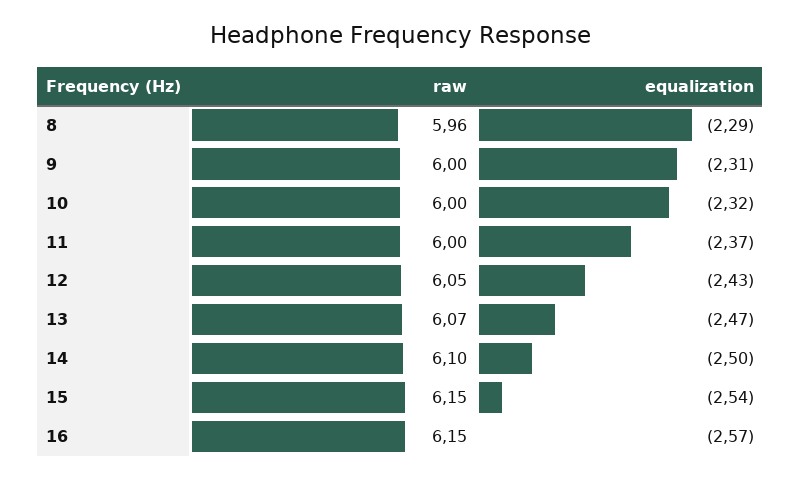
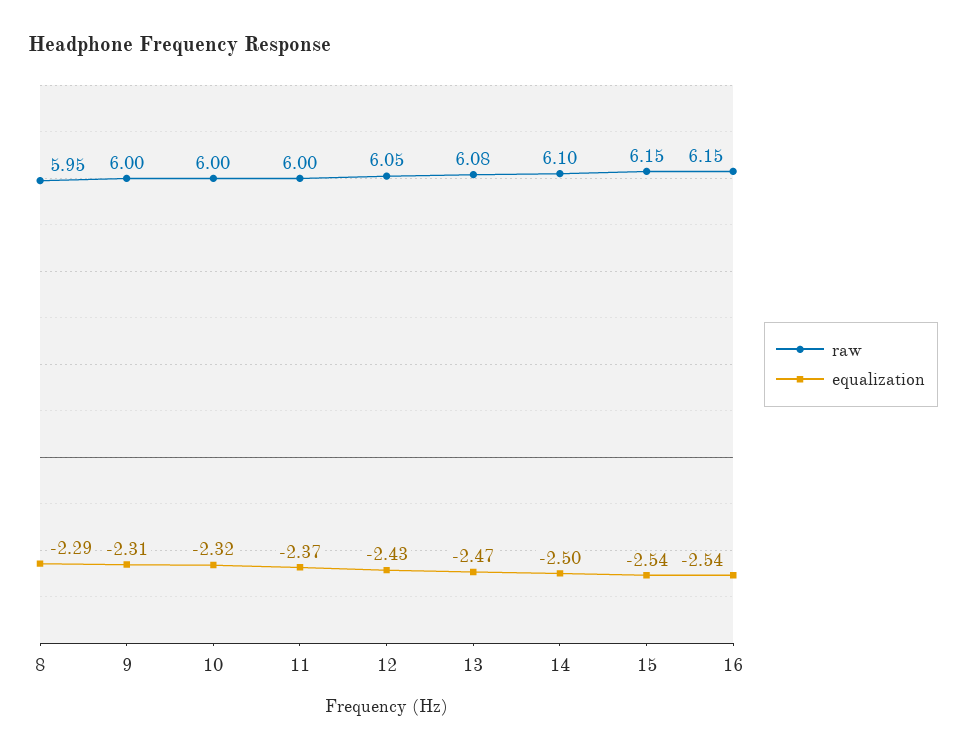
raw, 8: 5.96 -> 5.95
raw, 13: 6.07 -> 6.08
equalization, 16: -2.57 -> -2.54

